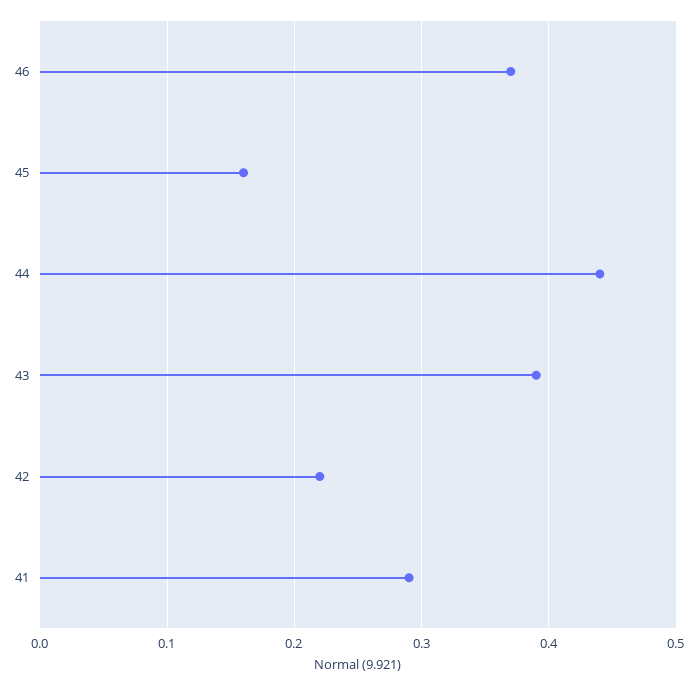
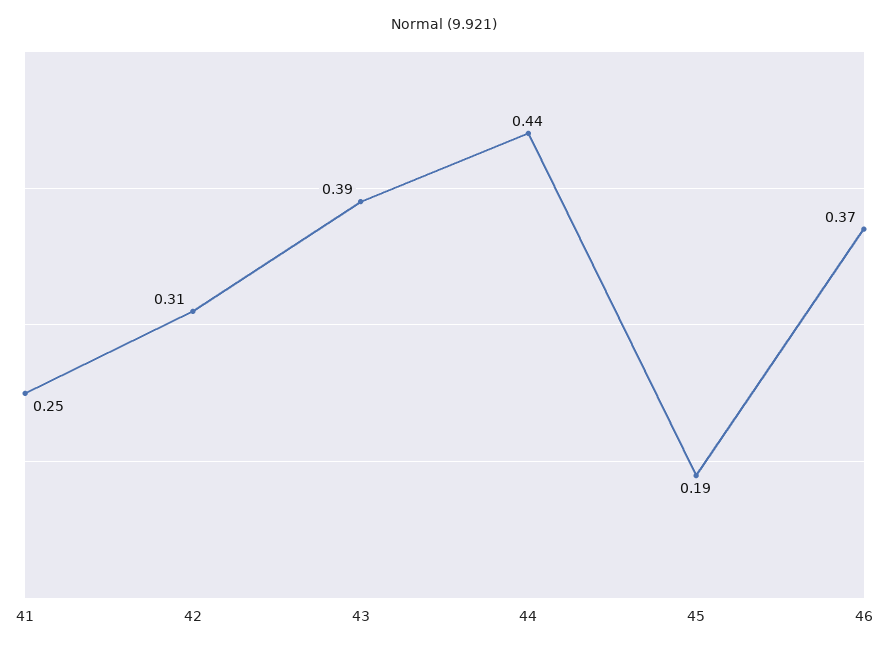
45: 0.16 -> 0.19
42: 0.22 -> 0.31
41: 0.29 -> 0.25

